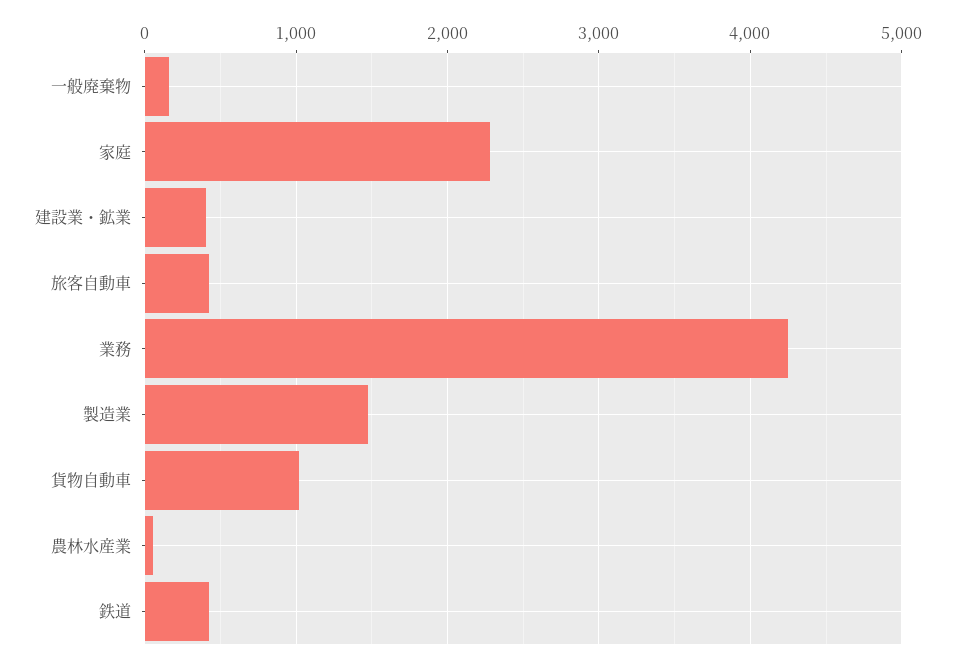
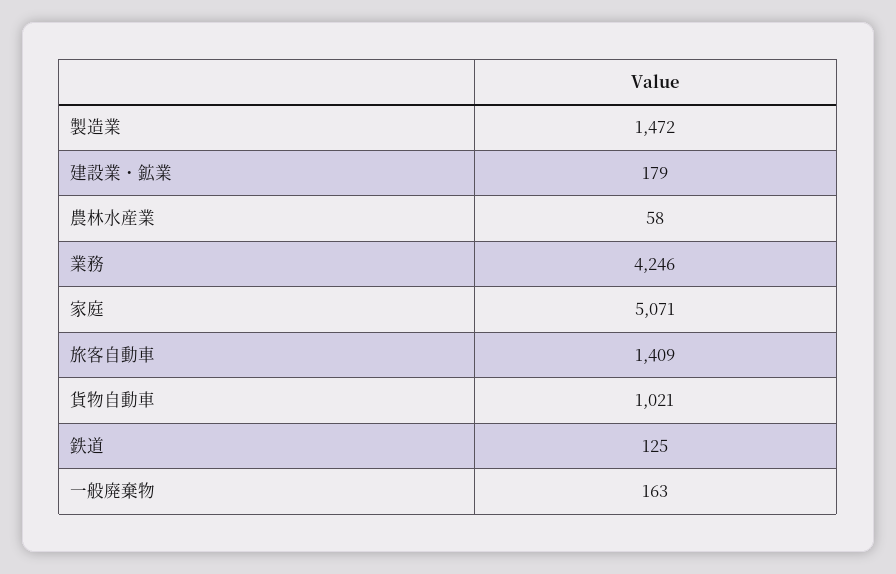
家庭: 2300 -> 5071
建設業・鉱業: 400 -> 179
旅客自動車: 400 -> 1409
鉄道: 400 -> 125

